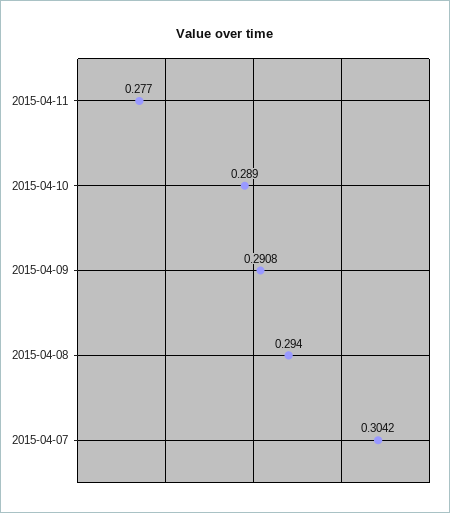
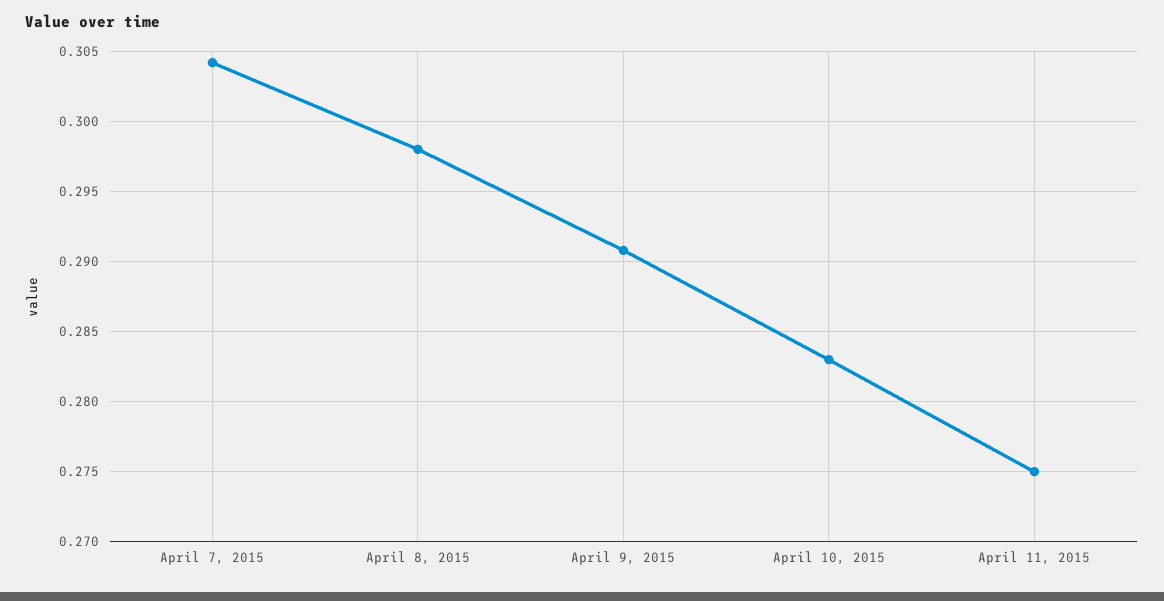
2015-04-11: 0.277 -> 0.275
2015-04-10: 0.289 -> 0.283
2015-04-08: 0.294 -> 0.298

